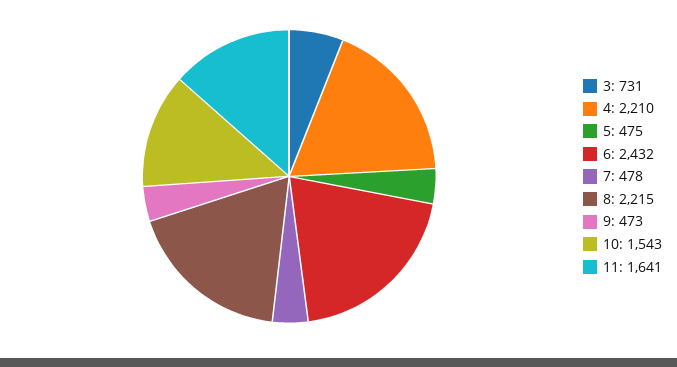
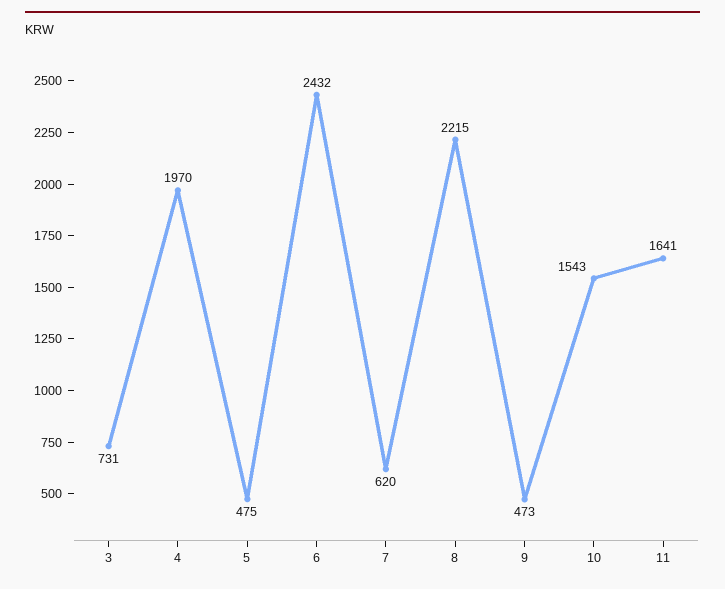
4: 2210 -> 1970
7: 478 -> 620

